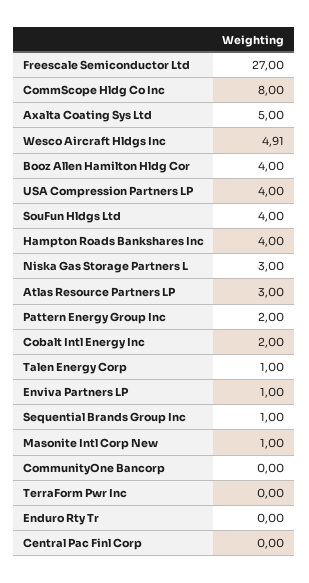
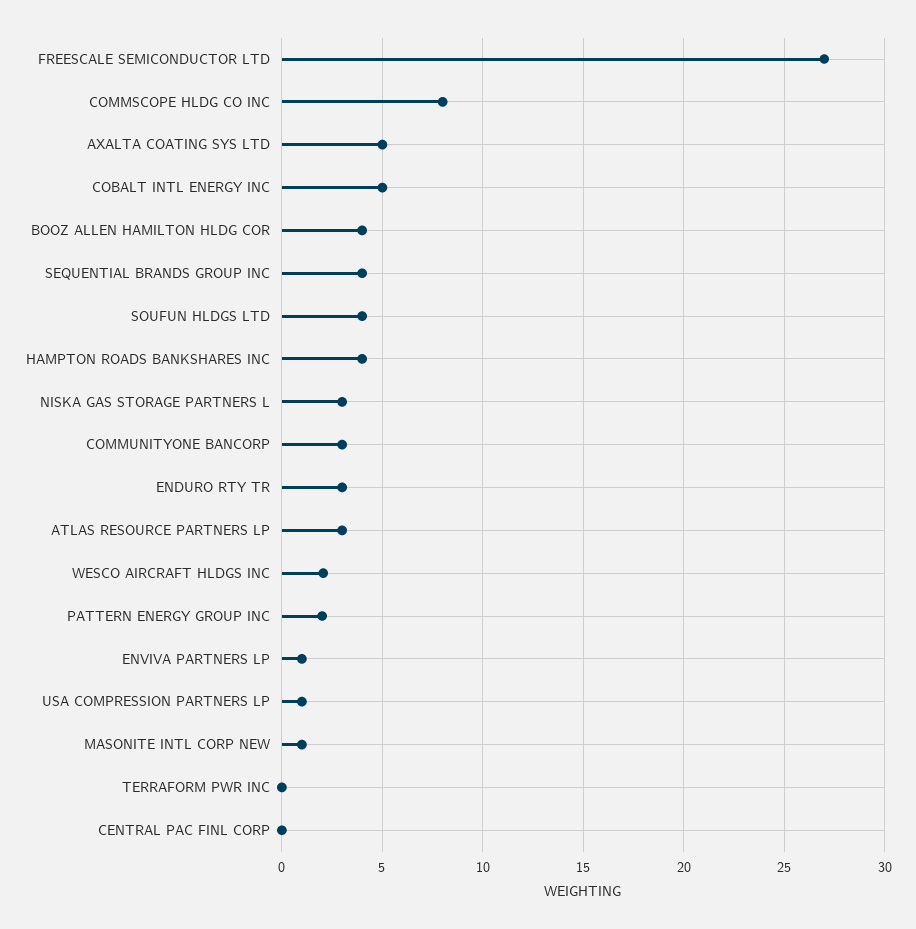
Wesco Aircraft Hldgs Inc: 4.91 -> 2
USA Compression Partners LP: 4 -> 1
Cobalt Intl Energy Inc: 2 -> 5
Talen Energy Corp: 1 -> none
Sequential Brands Group Inc: 1 -> 4
CommunityOne Bancorp: 0 -> 3
Enduro Rty Tr: 0 -> 3

